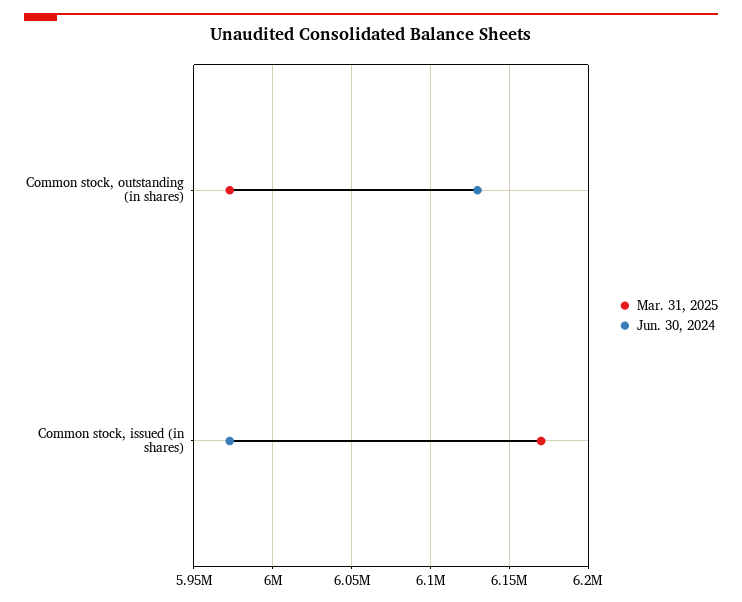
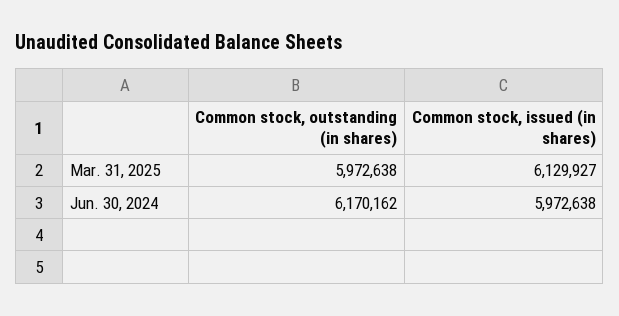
Jun. 30, 2024, Common stock, outstanding (in shares): 6130000 -> 6170162
Mar. 31, 2025, Common stock, issued (in shares): 6170000 -> 6129927

